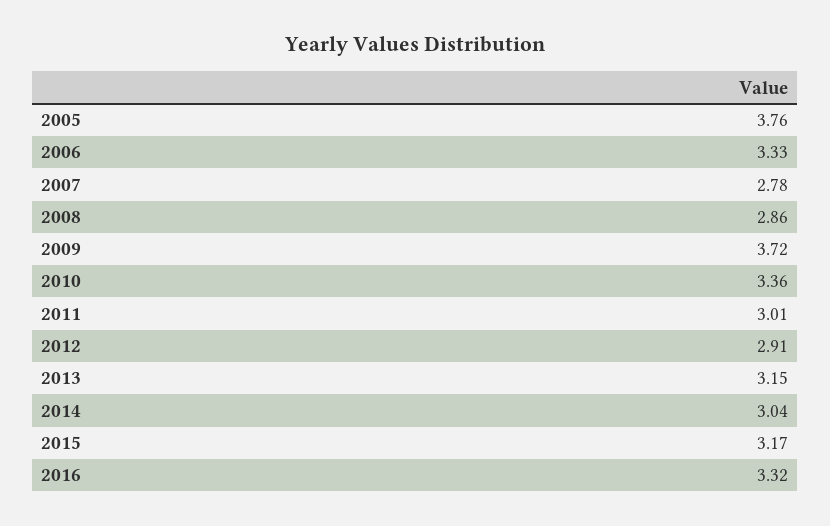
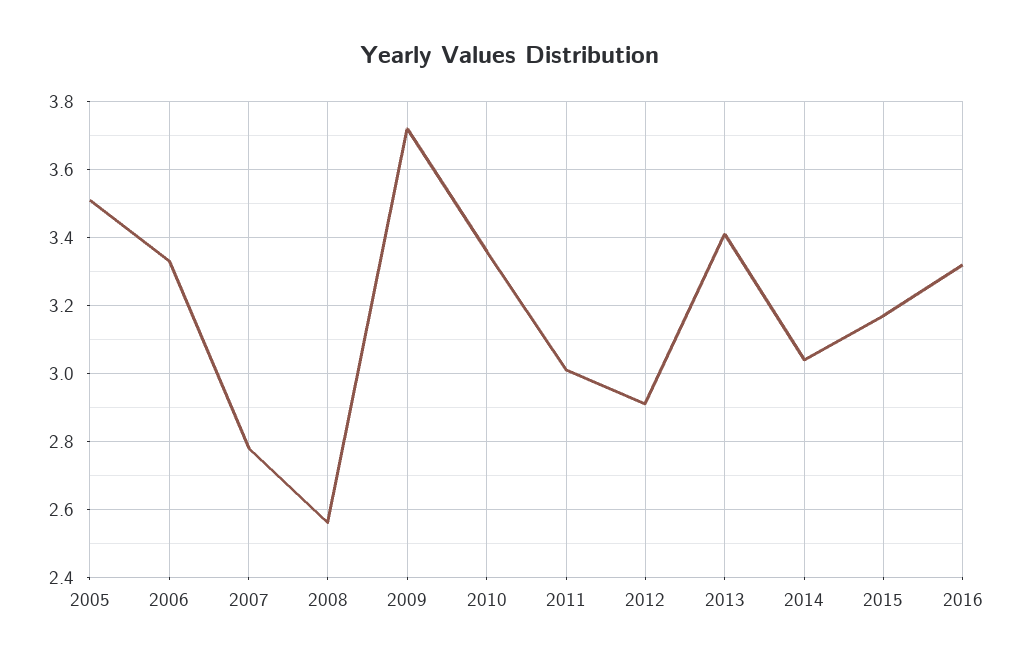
2005: 3.76 -> 3.5
2008: 2.86 -> 2.55
2013: 3.15 -> 3.4

